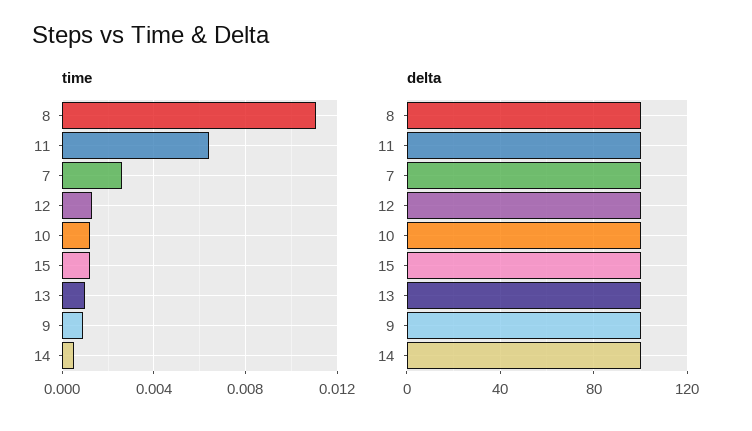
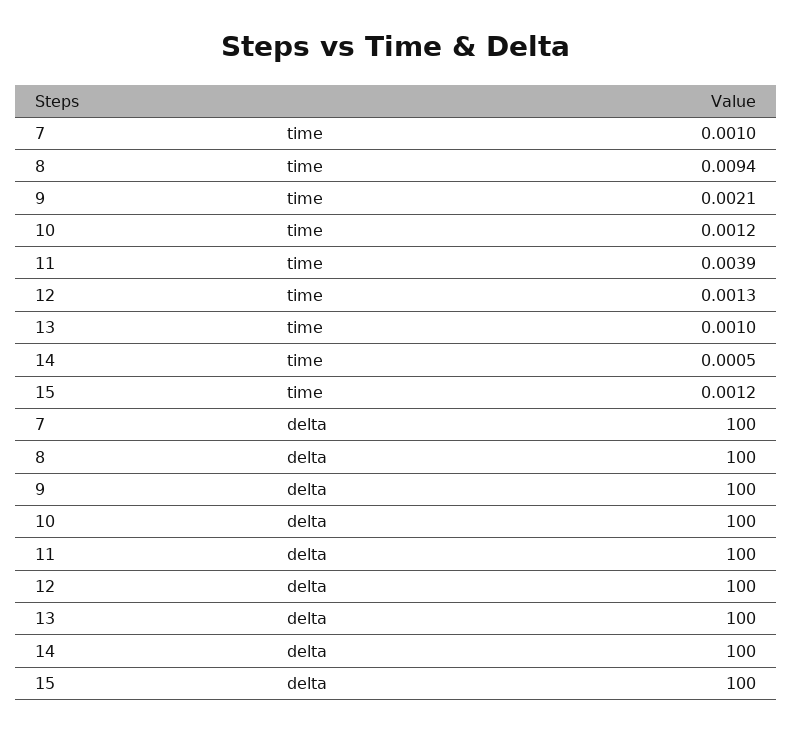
time, 8: 0.011 -> 0.0094
time, 11: 0.0065 -> 0.0039
time, 7: 0.0025 -> 0.001
time, 9: 0.001 -> 0.0021

